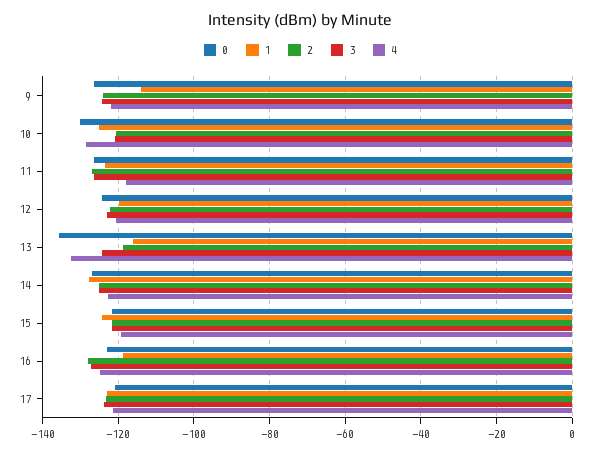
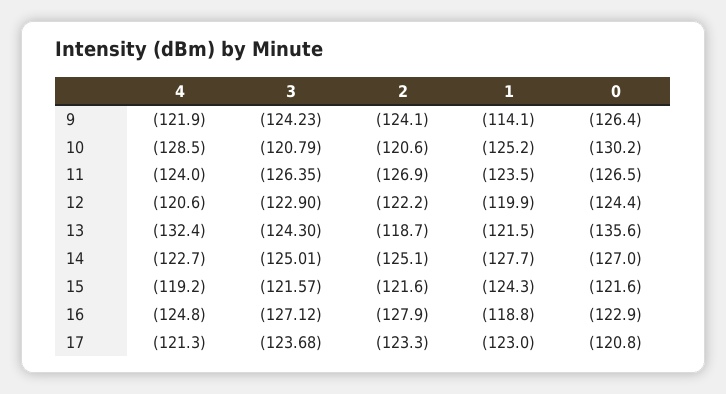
4, 11: -118 -> -124
1, 13: -116 -> -121.5

